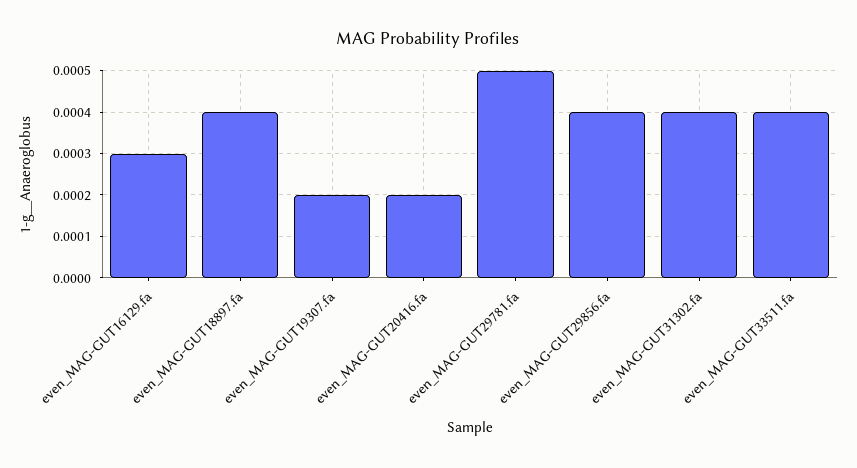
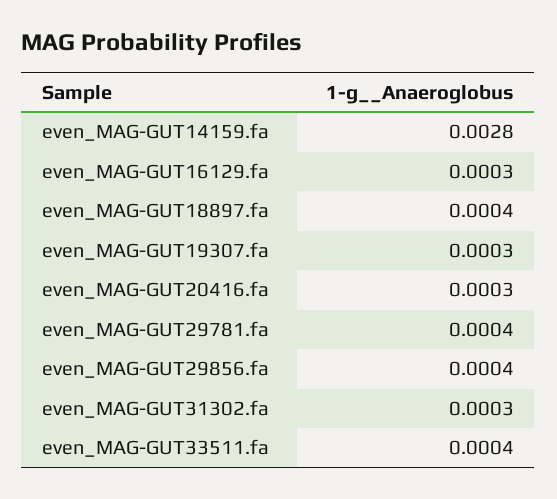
even_MAG-GUT19307.fa: 0.0002 -> 0.0003
even_MAG-GUT20416.fa: 0.0002 -> 0.0003
even_MAG-GUT29781.fa: 0.0005 -> 0.0004
even_MAG-GUT31302.fa: 0.0004 -> 0.0003
even_MAG-GUT14159.fa: none -> 0.0028

